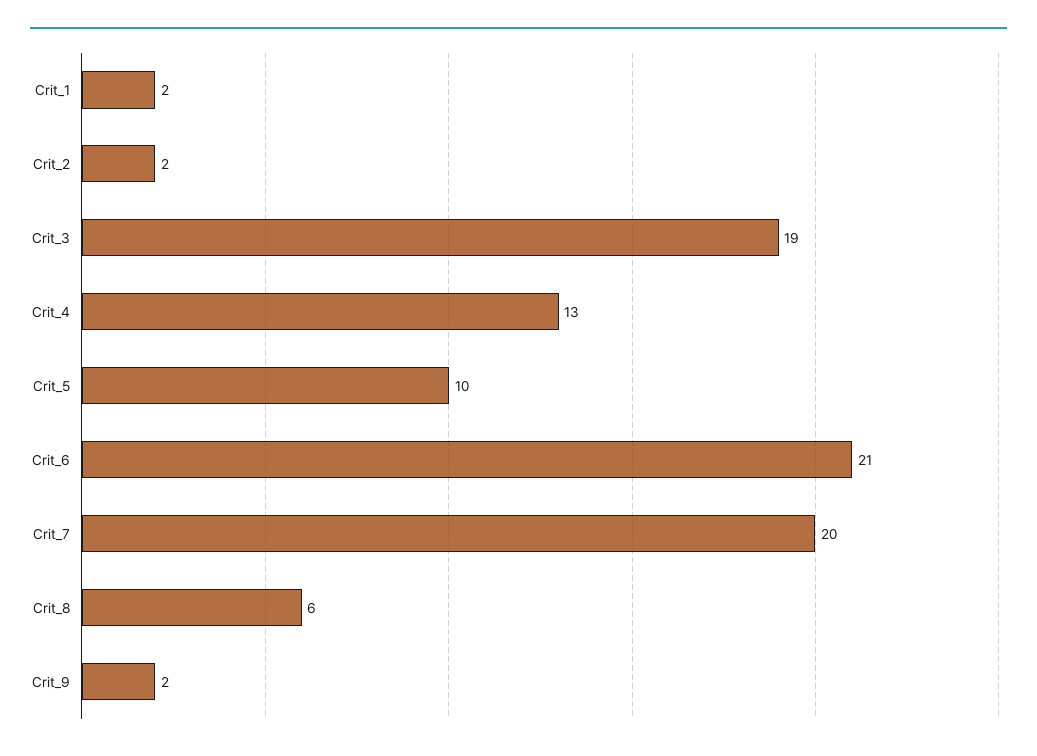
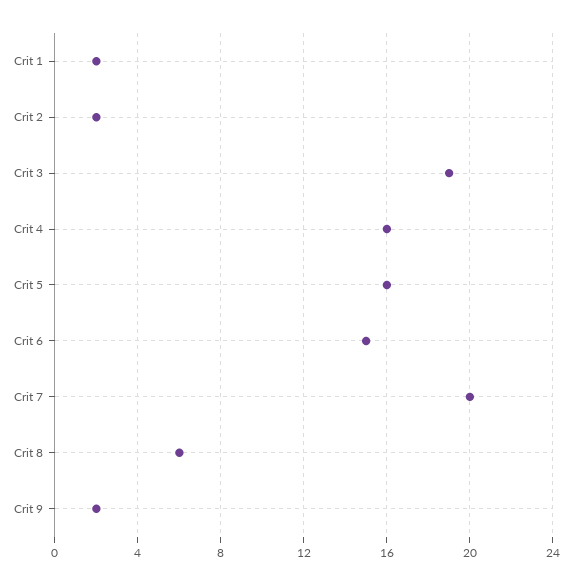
Crit_4: 13 -> 16
Crit_5: 10 -> 16
Crit_6: 21 -> 15

